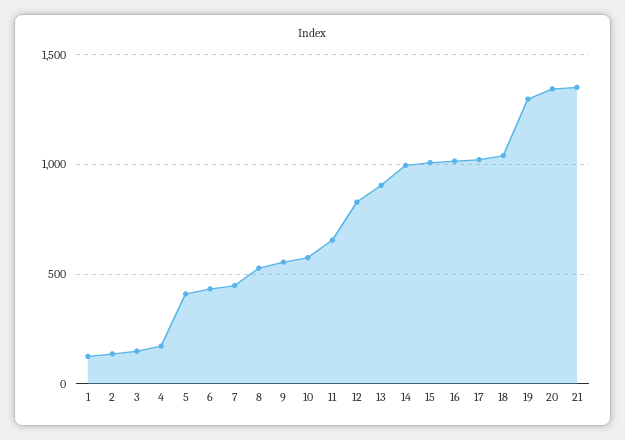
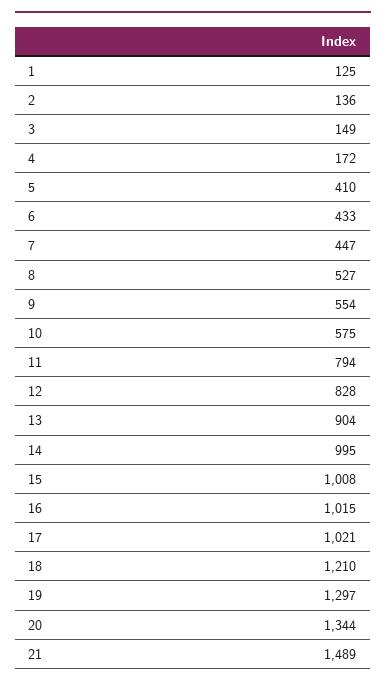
11: 650 -> 794
18: 1050 -> 1210
21: 1350 -> 1489

